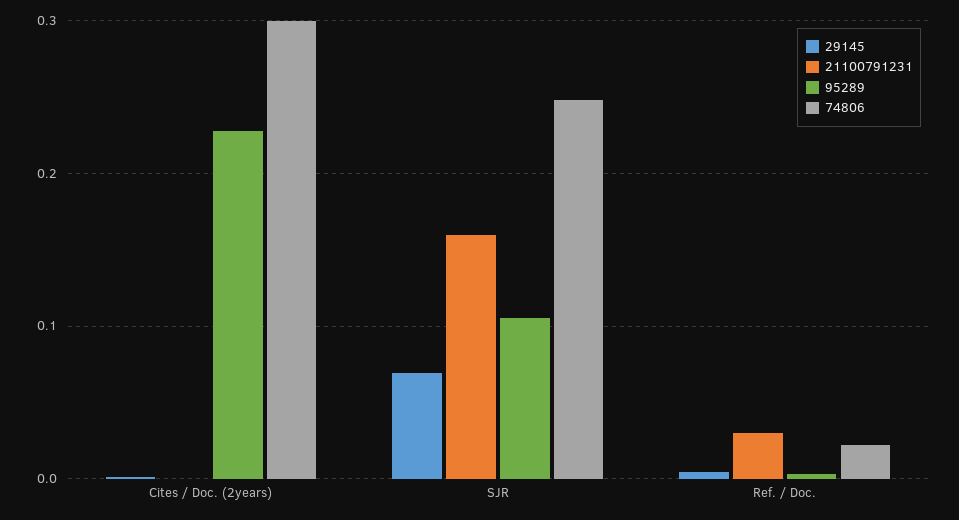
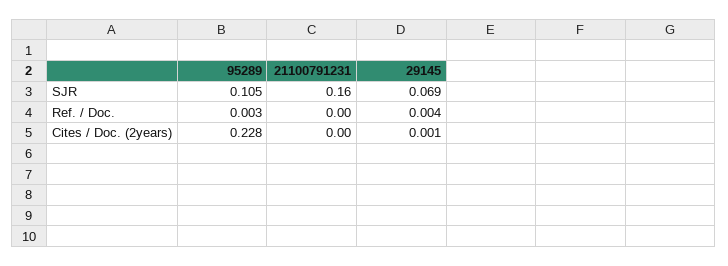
74806, Cites / Doc. (2years): 0.3 -> none
74806, SJR: 0.25 -> none
21100791231, Ref. / Doc.: 0.03 -> 0
74806, Ref. / Doc.: 0.02 -> none

